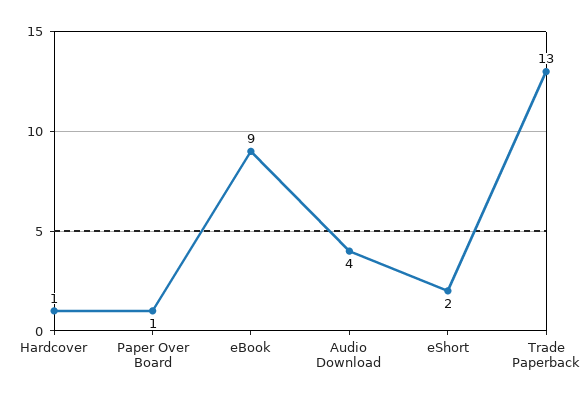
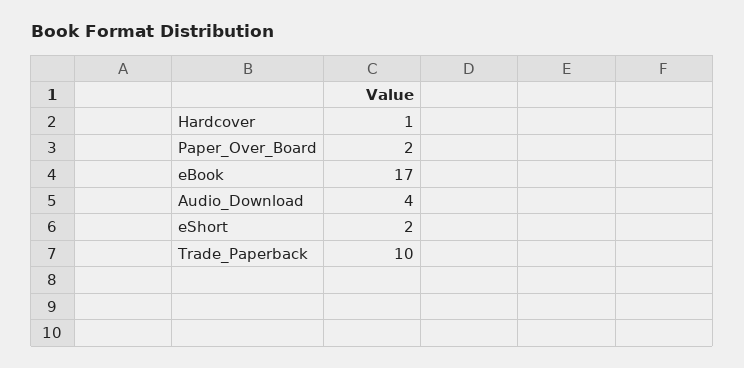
Paper Over Board: 1 -> 2
eBook: 9 -> 17
Trade Paperback: 13 -> 10

